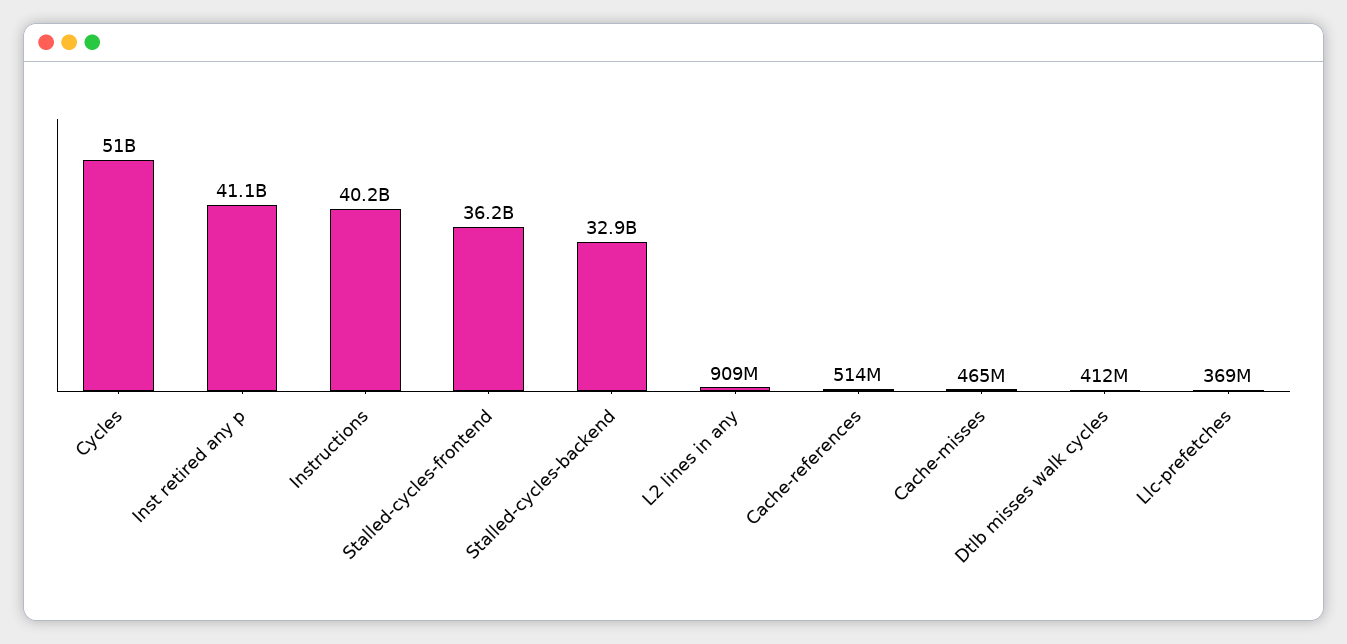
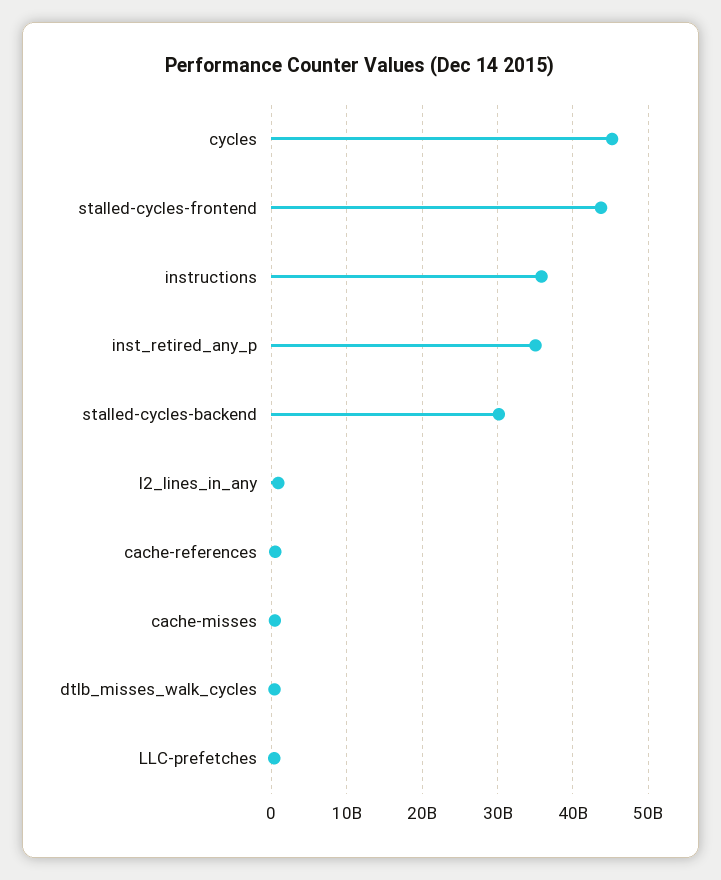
Cycles: 51000000000 -> 45000000000
Inst retired any p: 41100000000 -> 35000000000
Instructions: 40200000000 -> 36000000000
Stalled-cycles-frontend: 36200000000 -> 44000000000
Stalled-cycles-backend: 32900000000 -> 30000000000

